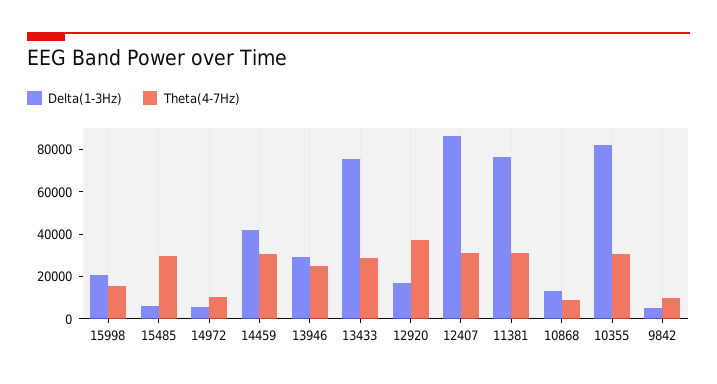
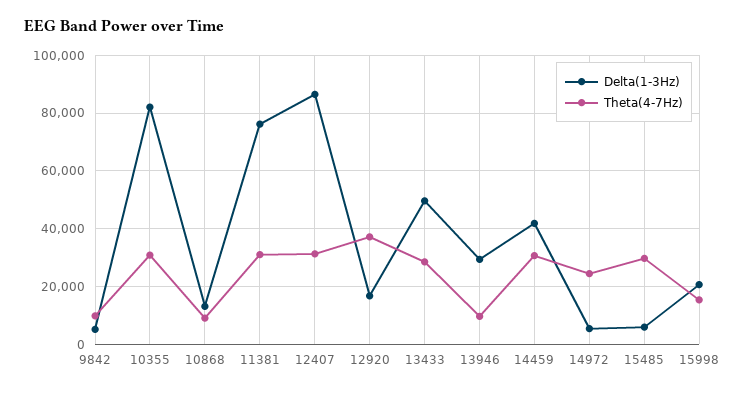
Theta(4-7Hz), 14972: 10000 -> 25000
Theta(4-7Hz), 13946: 25000 -> 10000
Delta(1-3Hz), 13433: 75000 -> 50000

